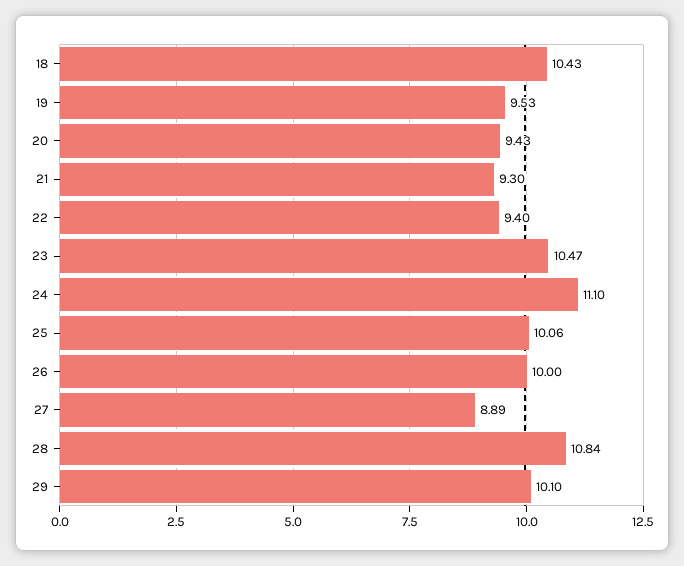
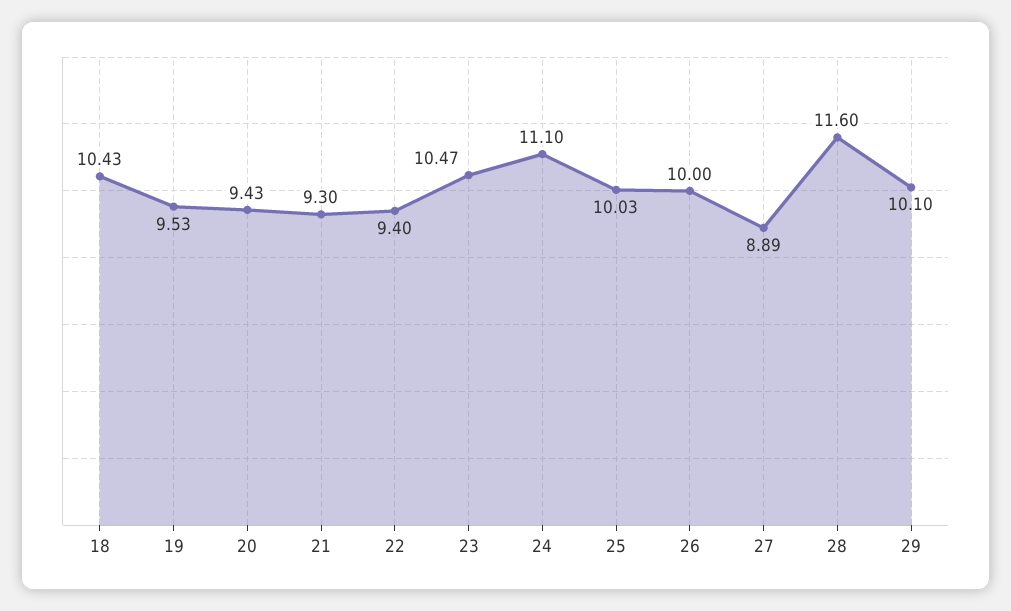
25: 10.06 -> 10.03
28: 10.84 -> 11.6

